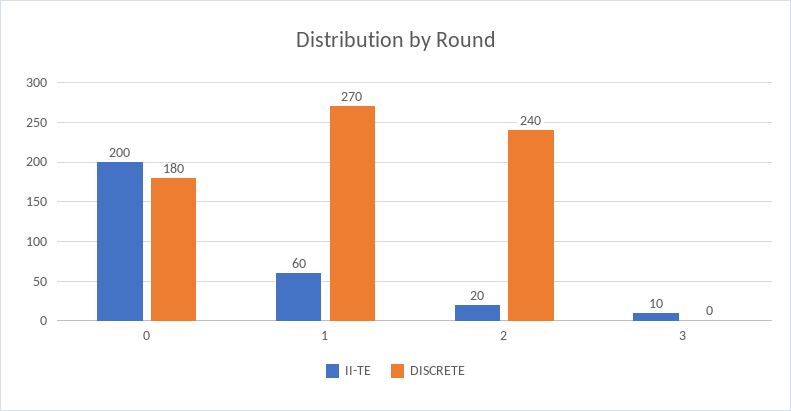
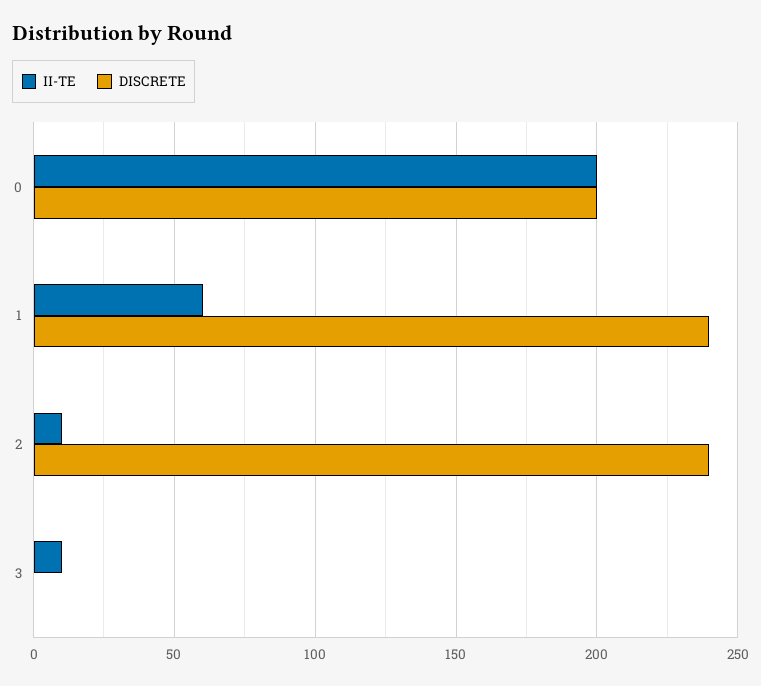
DISCRETE, 0: 180 -> 200
DISCRETE, 1: 270 -> 240
II-TE, 2: 20 -> 10

